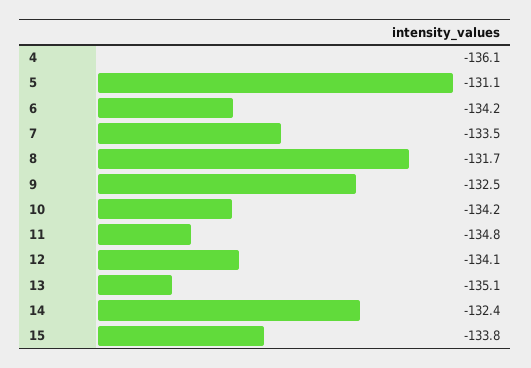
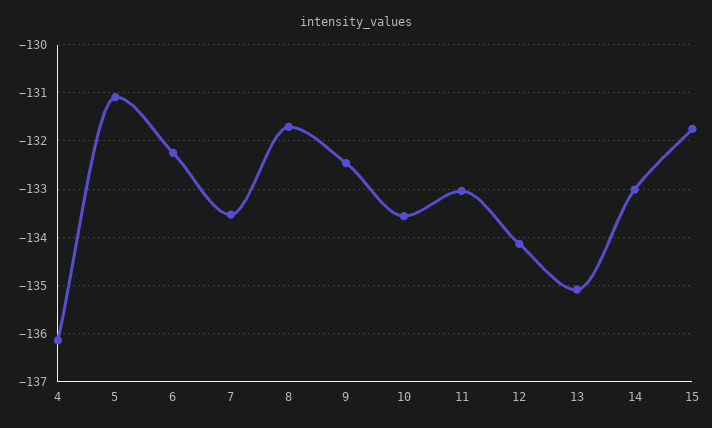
6: -134.2 -> -132.2
10: -134.2 -> -133.6
11: -134.8 -> -133
14: -132.4 -> -133
15: -133.8 -> -131.8

